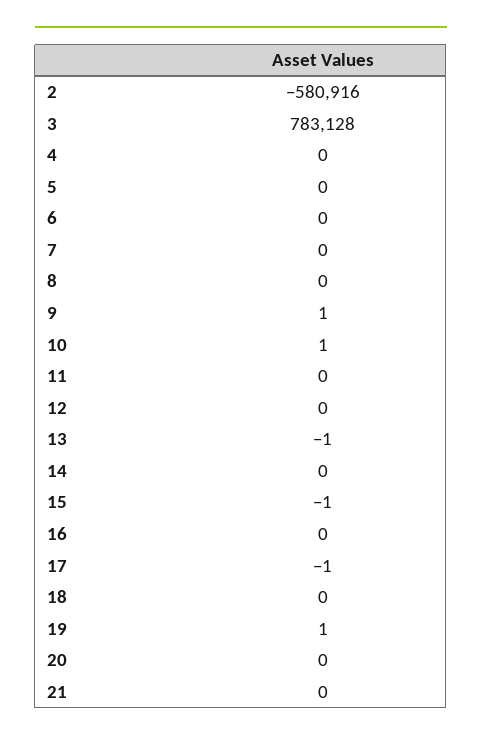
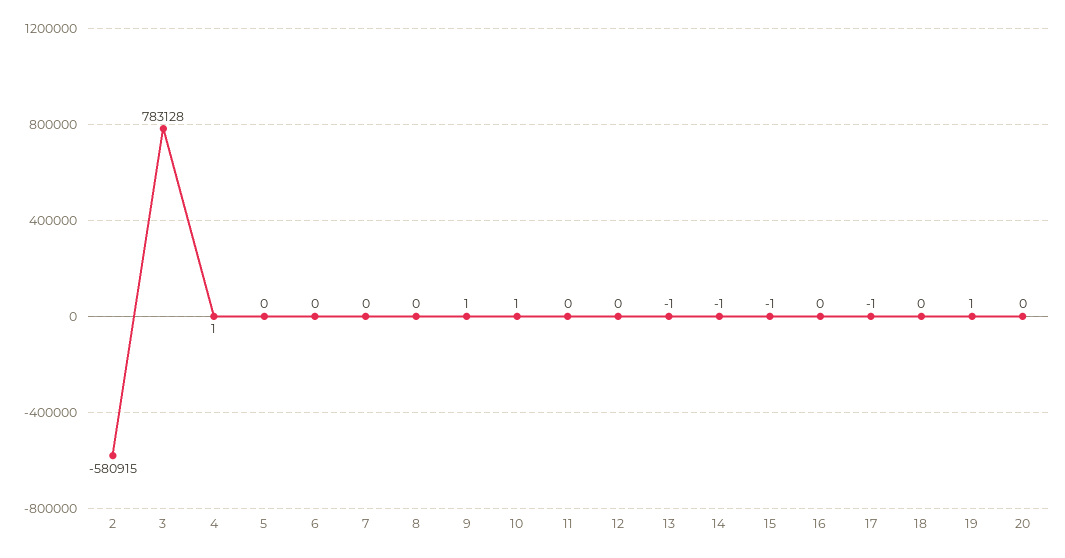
2: -580916 -> -580915
4: 0 -> 1
14: 0 -> -1
21: 0 -> none

